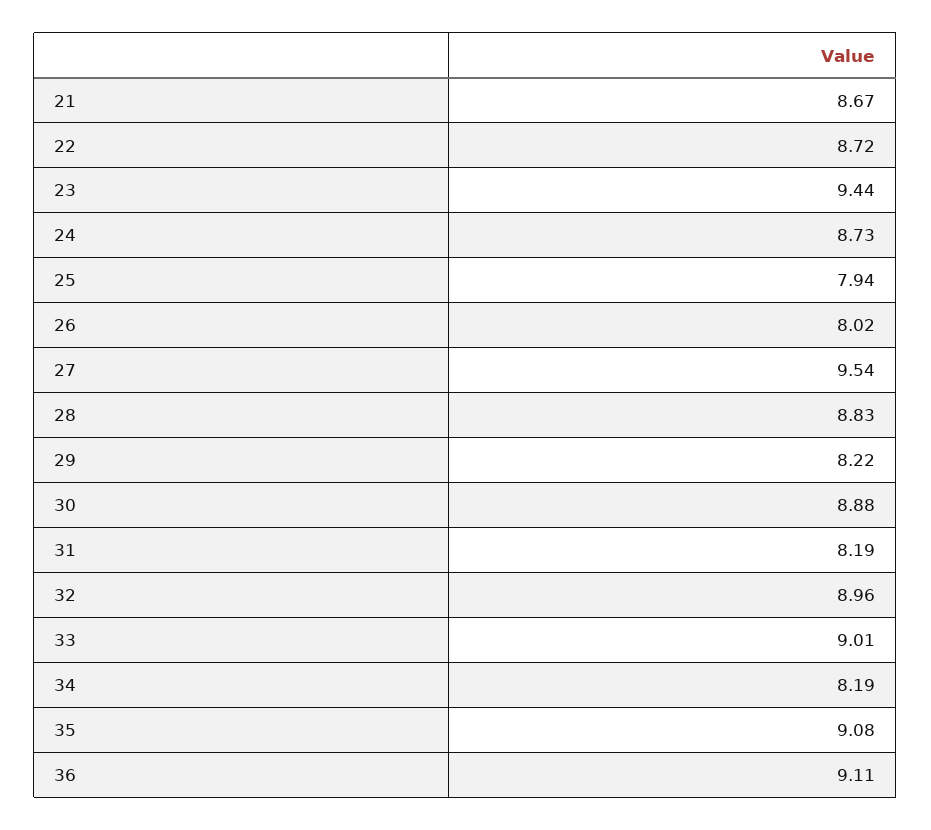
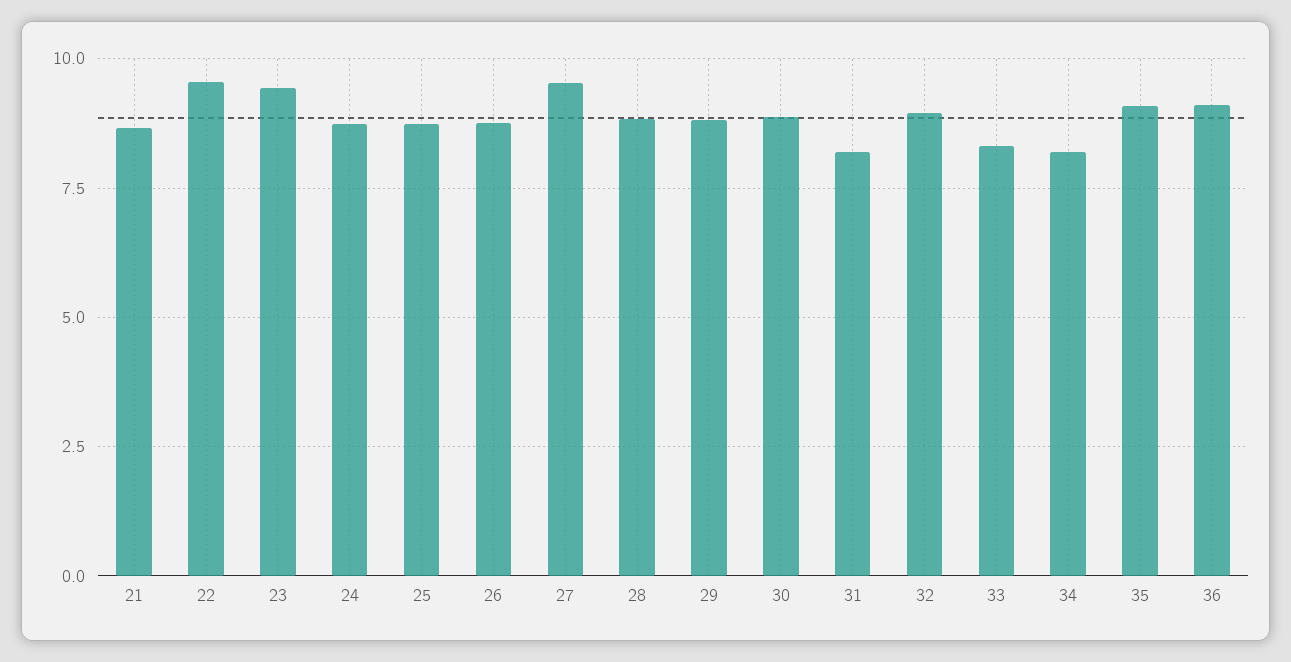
22: 8.72 -> 9.5
25: 7.94 -> 8.75
26: 8.02 -> 8.75
29: 8.22 -> 8.75
33: 9.01 -> 8.25

